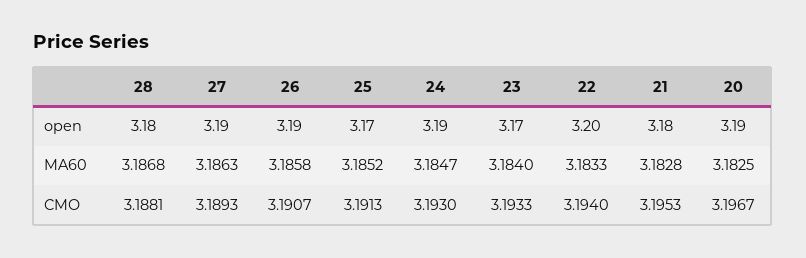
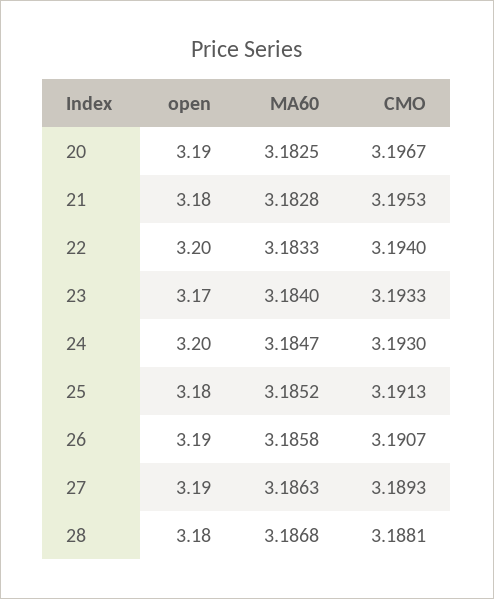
25, open: 3.17 -> 3.18
24, open: 3.19 -> 3.2

